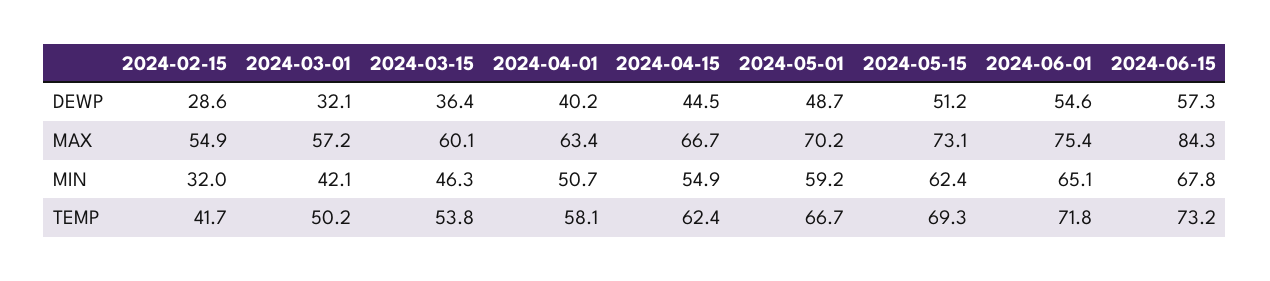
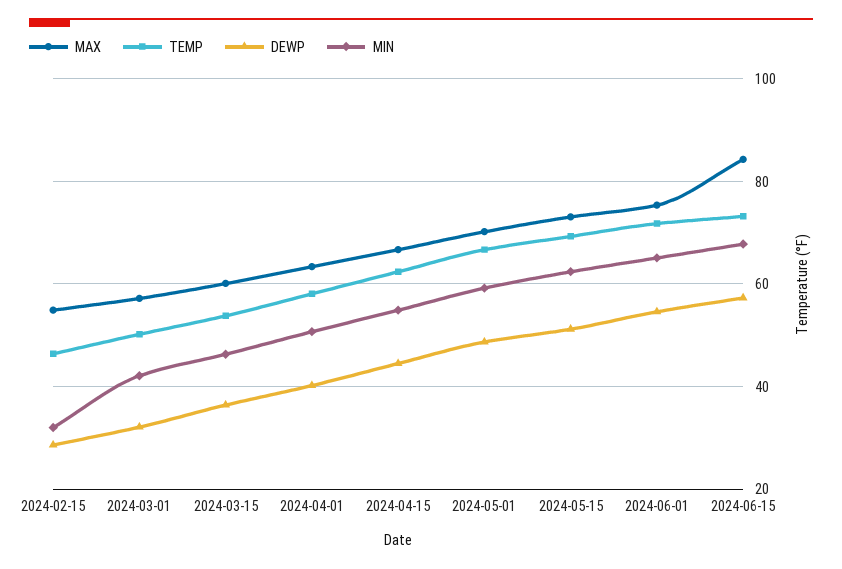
TEMP, 2024-02-15: 41.7 -> 46

